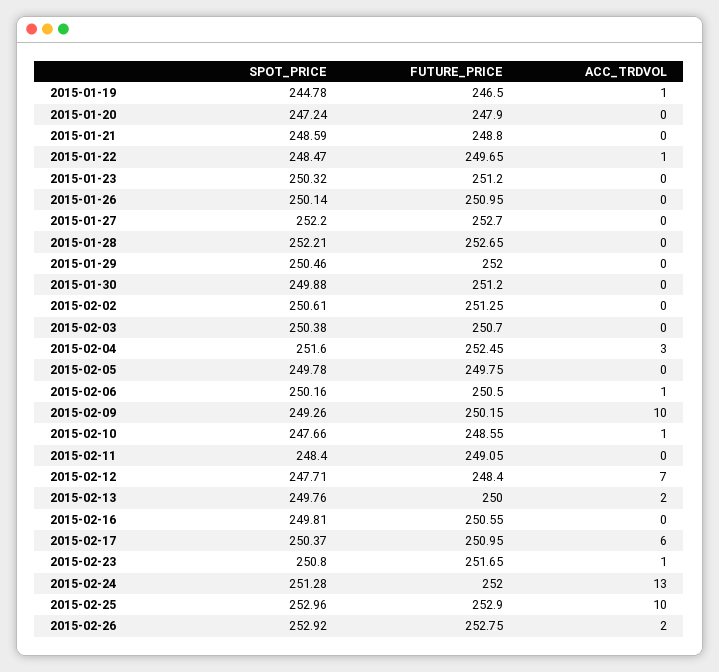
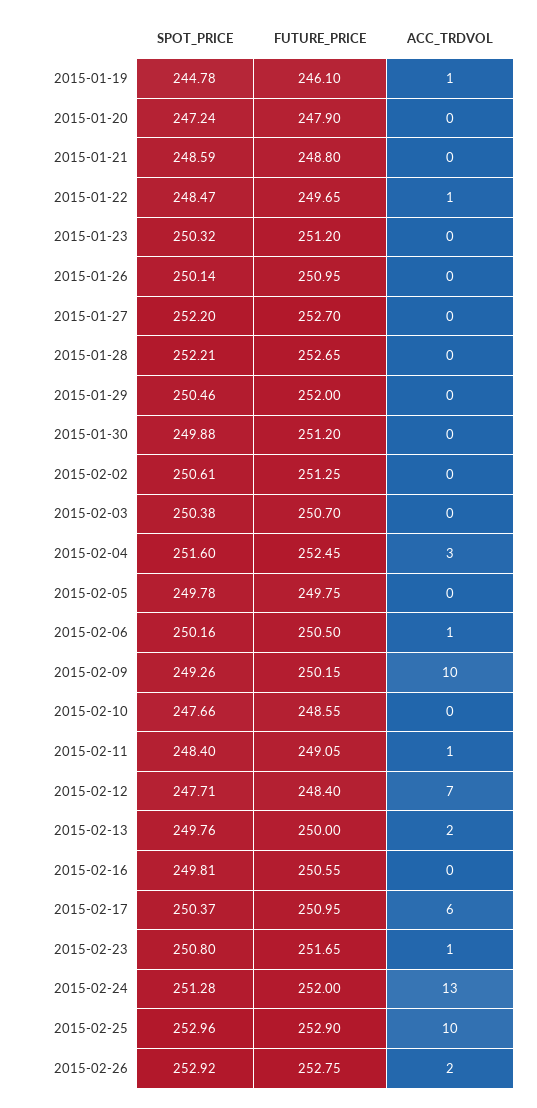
FUTURE_PRICE, 2015-01-19: 246.5 -> 246.1
ACC_TRDVOL, 2015-02-10: 1 -> 0
ACC_TRDVOL, 2015-02-11: 0 -> 1

